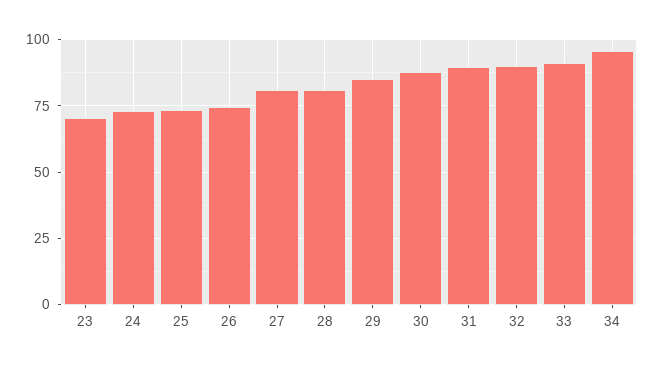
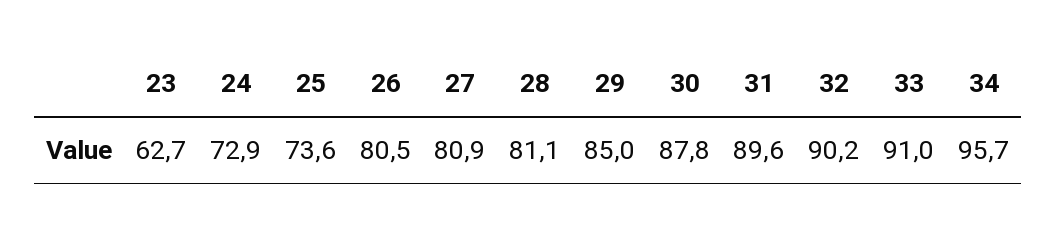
23: 70 -> 62.7
26: 75 -> 80.5

